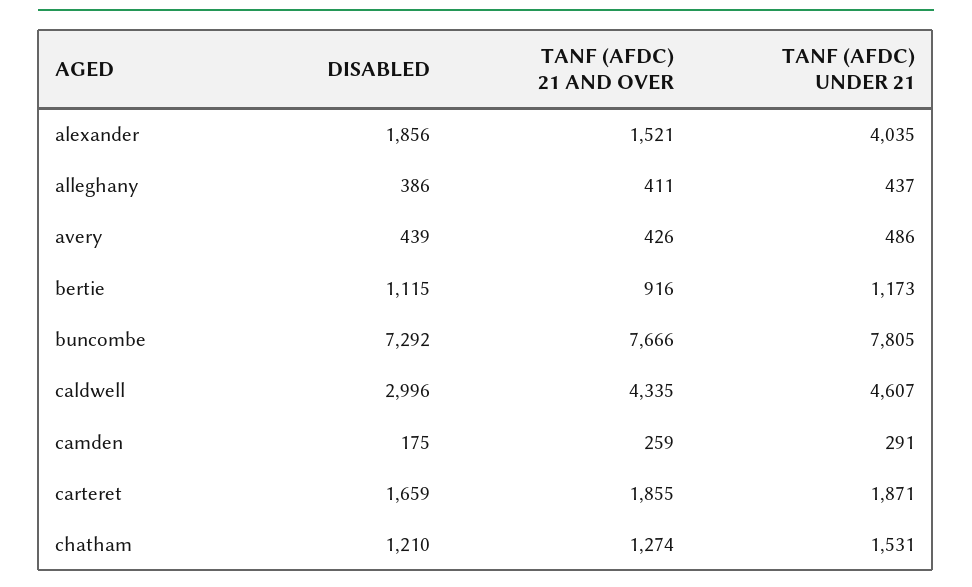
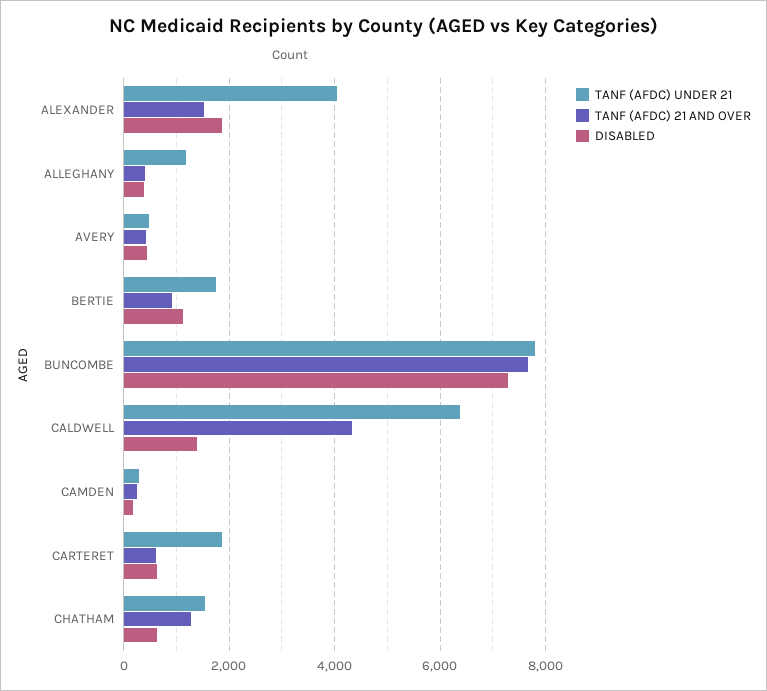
TANF (AFDC) UNDER 21, alleghany: 437 -> 1200
TANF (AFDC) UNDER 21, bertie: 1173 -> 1800
DISABLED, caldwell: 2996 -> 1400
TANF (AFDC) UNDER 21, caldwell: 4607 -> 6400
DISABLED, carteret: 1659 -> 600
TANF (AFDC) 21 AND OVER, carteret: 1855 -> 600
DISABLED, chatham: 1210 -> 600

